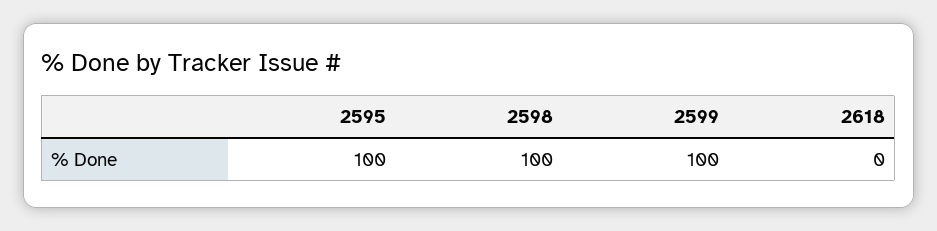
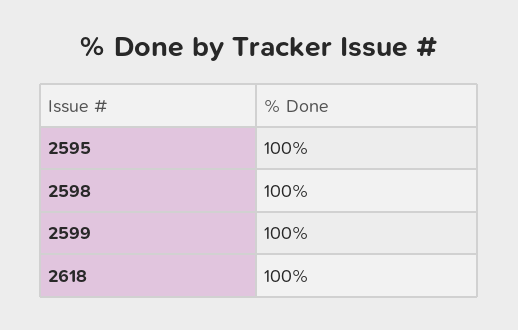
2618: 0 -> 100

